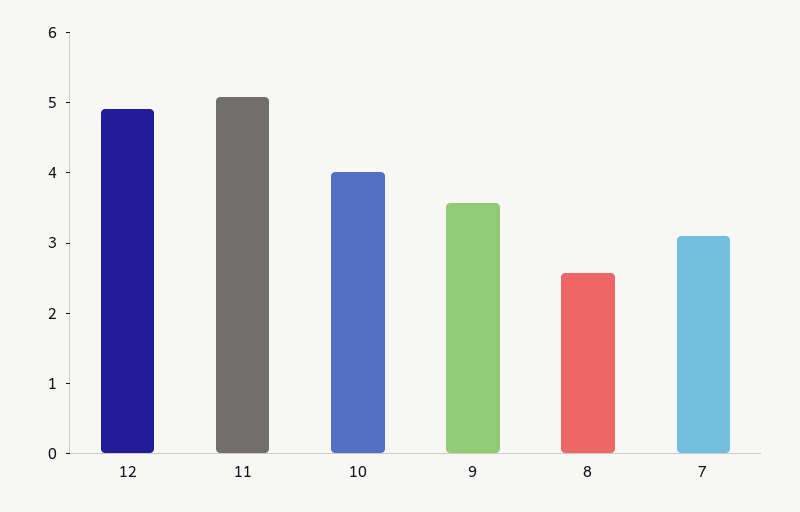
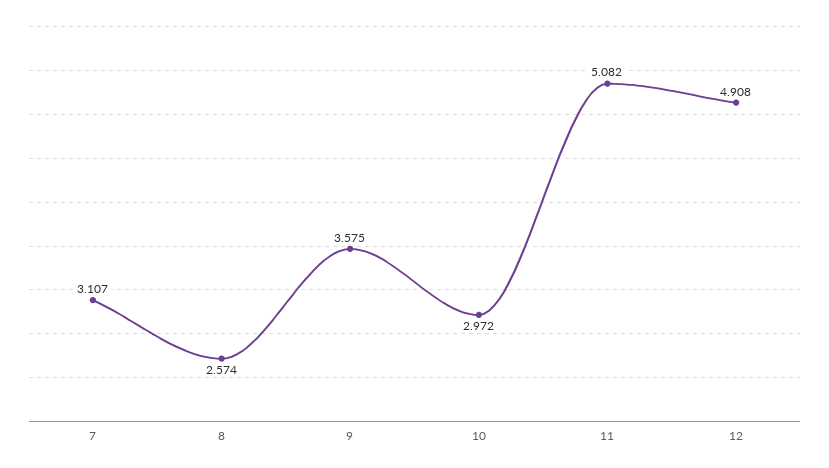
10: 4 -> 2.972

